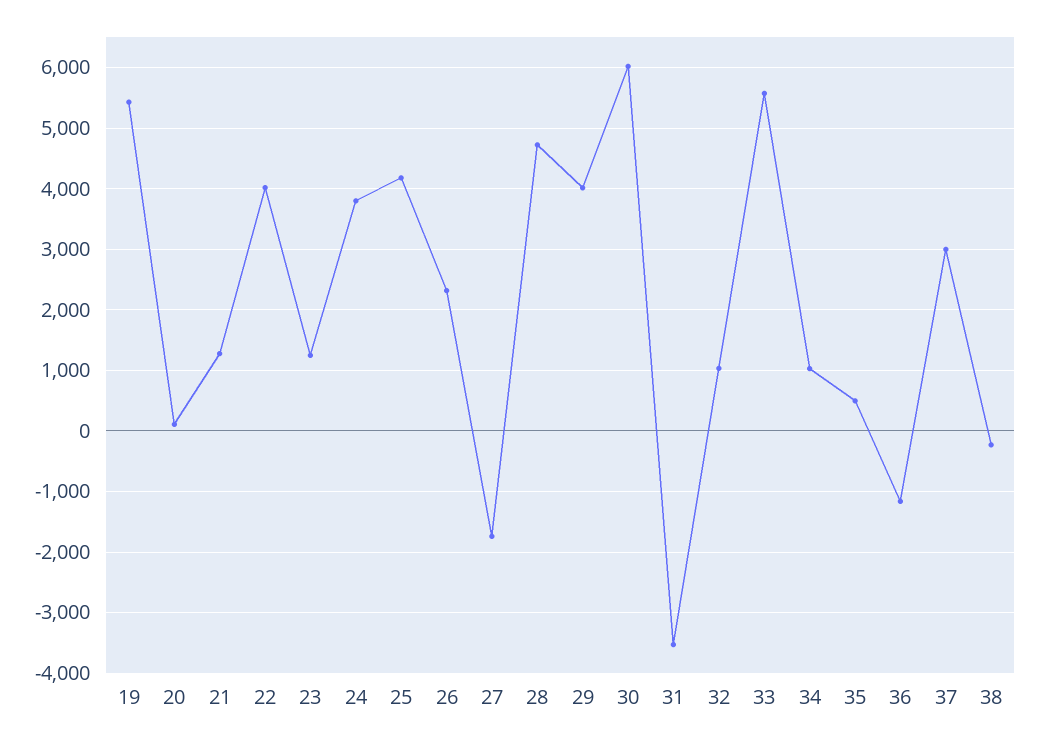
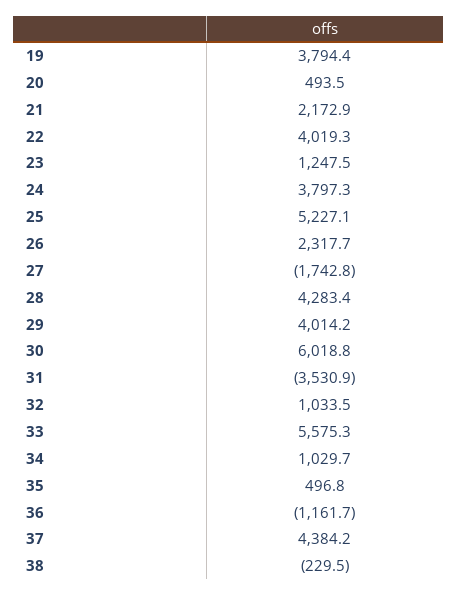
19: 5400 -> 3794.4
20: 100 -> 493.5
21: 1300 -> 2172.9
25: 4200 -> 5227.1
28: 4700 -> 4283.4
37: 3000 -> 4384.2

